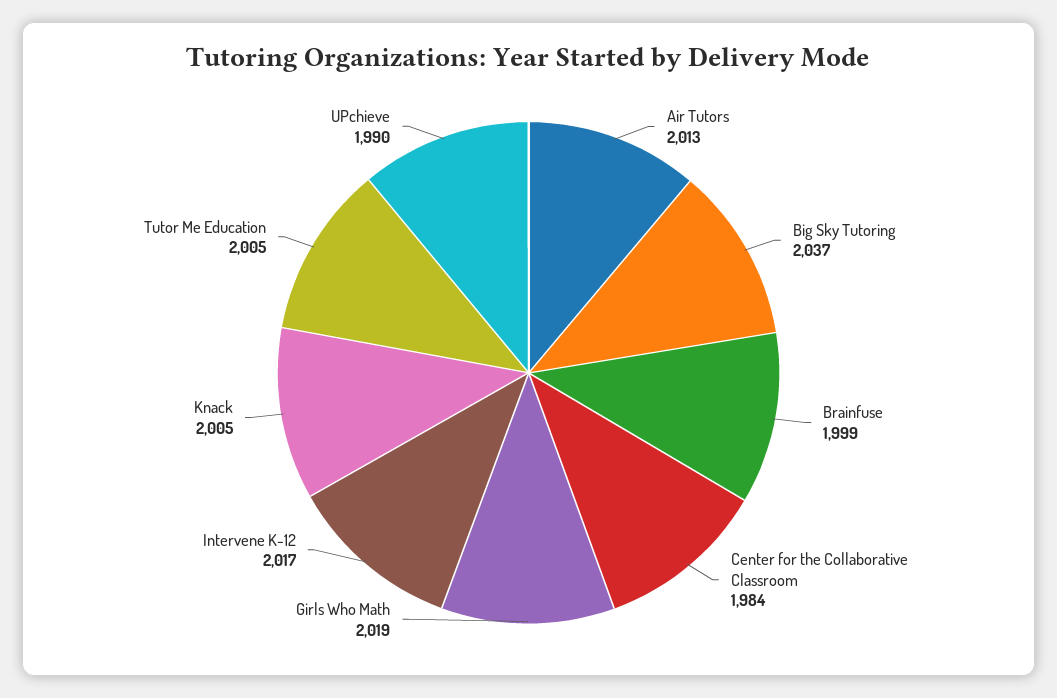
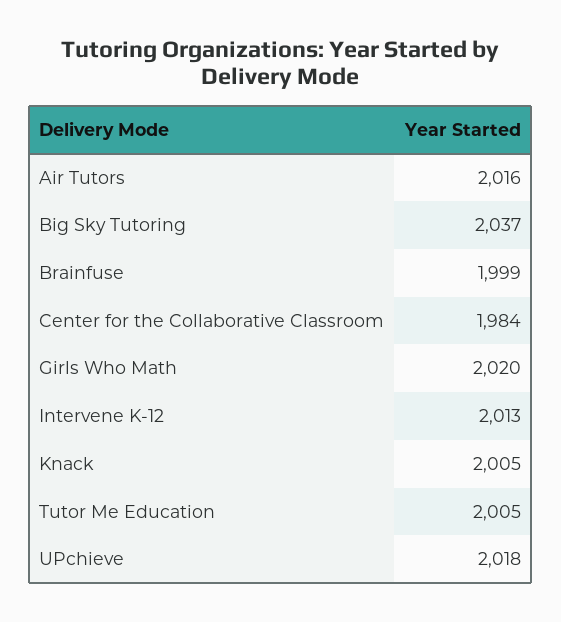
Air Tutors: 2013 -> 2016
Girls Who Math: 2019 -> 2020
Intervene K-12: 2017 -> 2013
UPchieve: 1990 -> 2018

